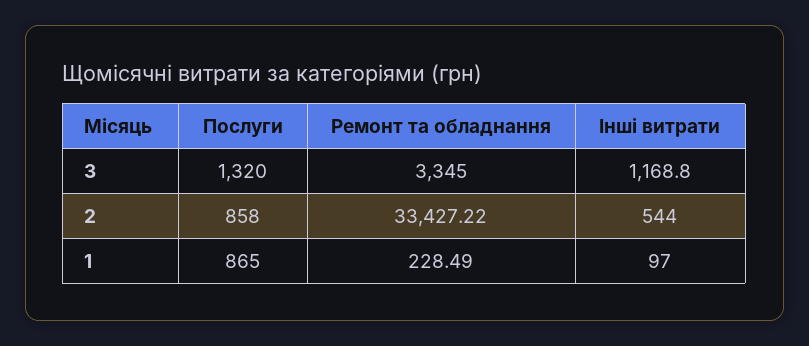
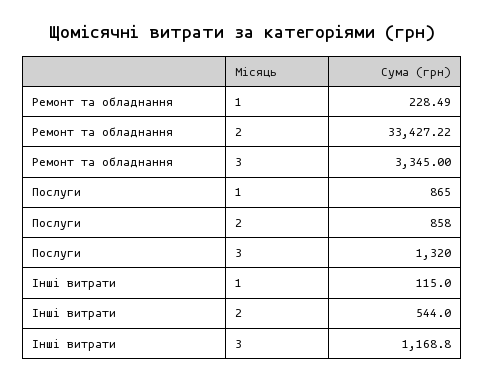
Інші витрати, 1: 97 -> 115

